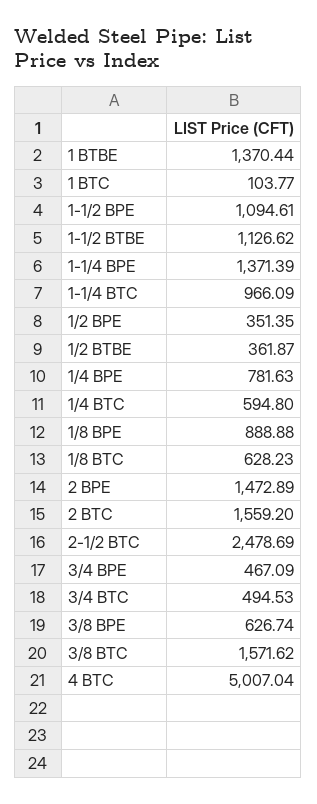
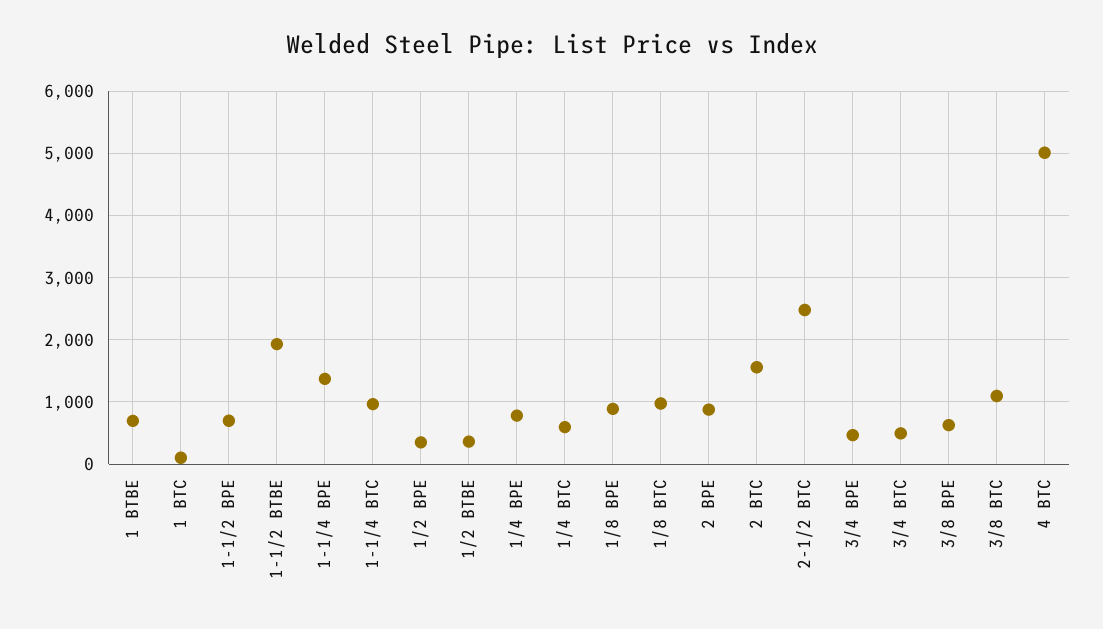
1 BTBE: 1370.44 -> 700
1-1/2 BPE: 1094.61 -> 700
1-1/2 BTBE: 1126.62 -> 1900
1/8 BTC: 628.23 -> 1000
2 BPE: 1472.89 -> 900
3/8 BTC: 1571.62 -> 1100

